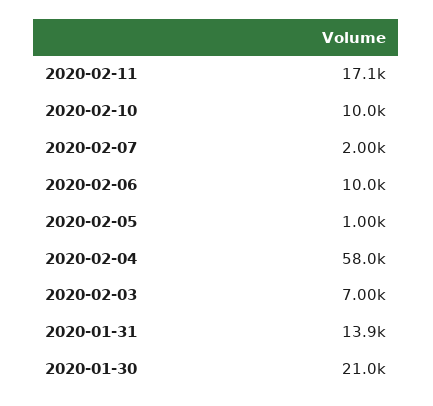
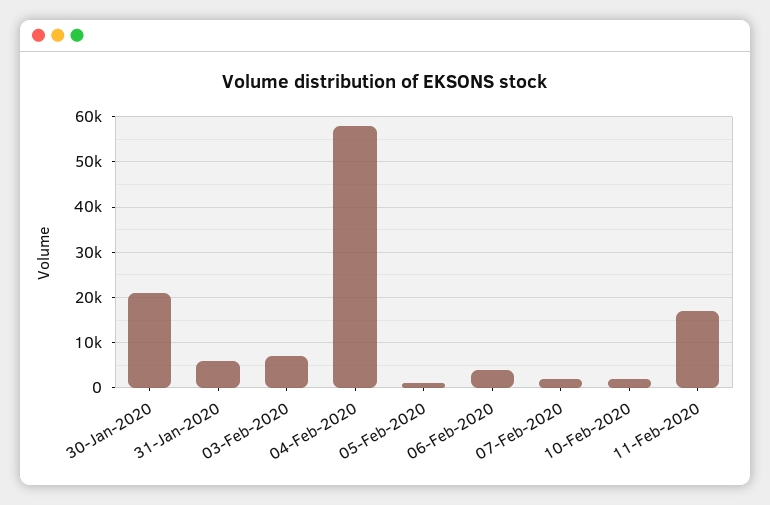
2020-02-10: 10000 -> 2000
2020-02-06: 10000 -> 4000
2020-01-31: 13900 -> 6000

